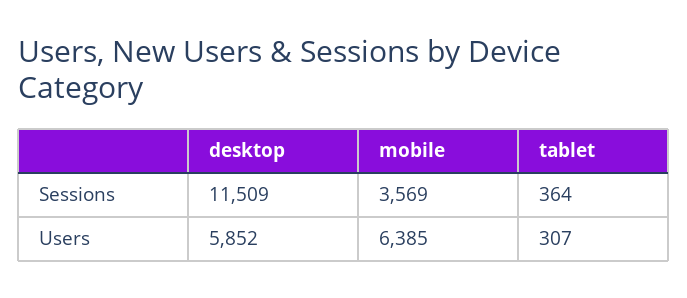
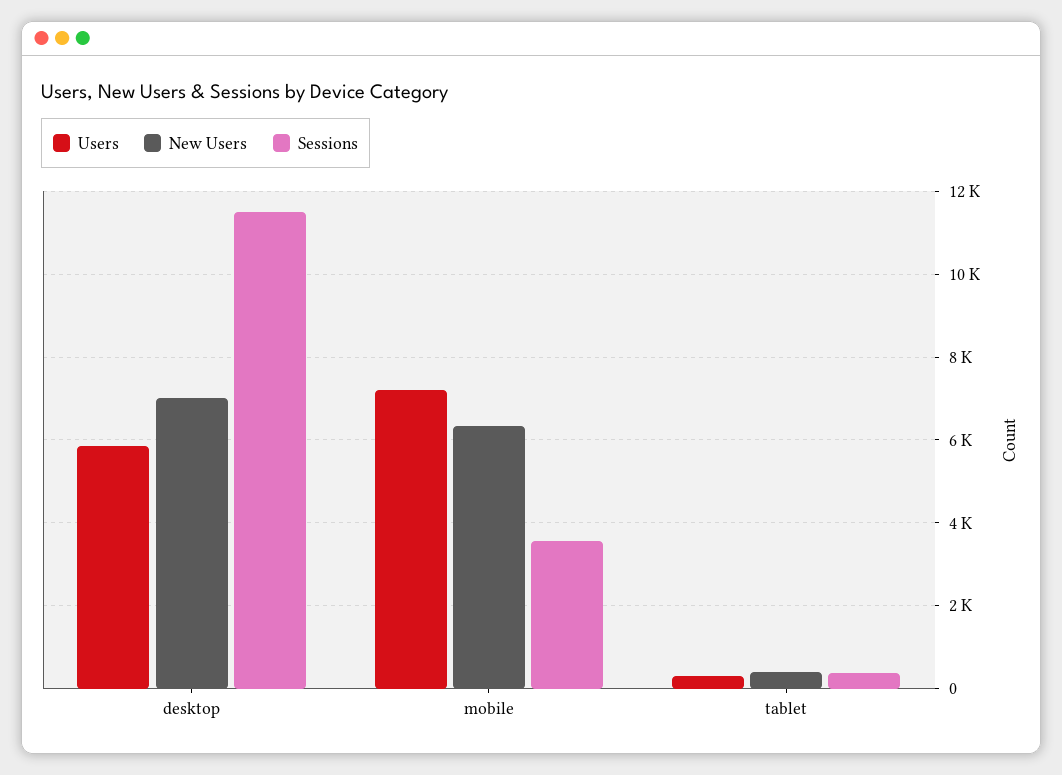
Users, mobile: 6385 -> 7200
New Users, desktop: none -> 7000
New Users, mobile: none -> 6400
New Users, tablet: none -> 400

